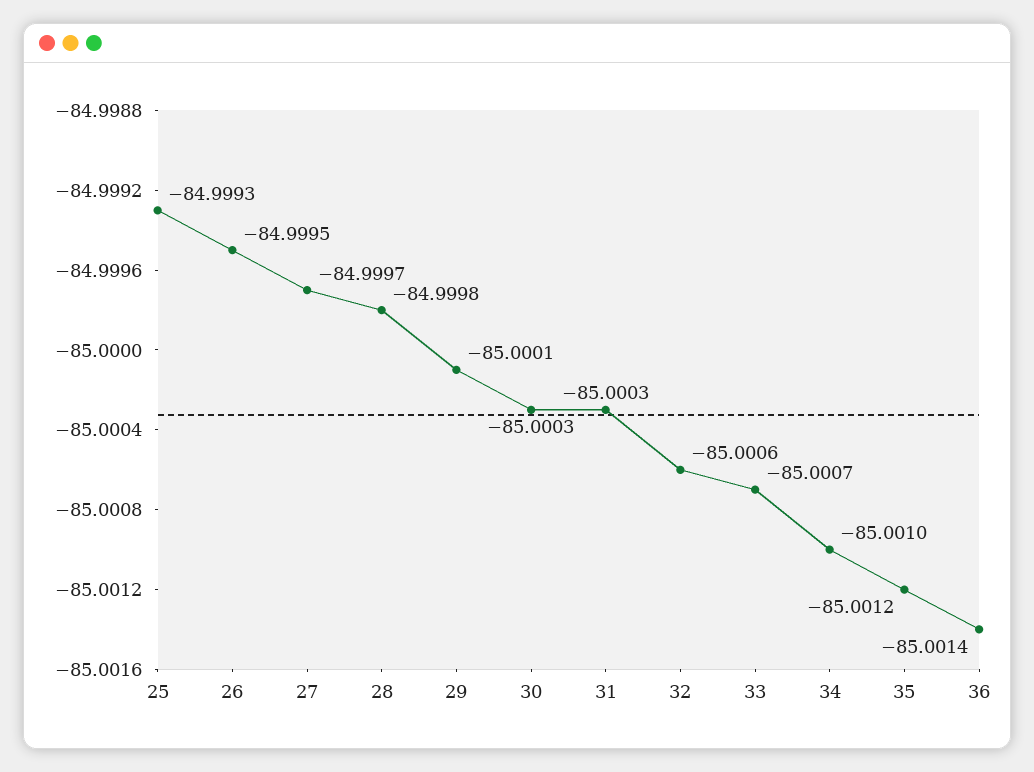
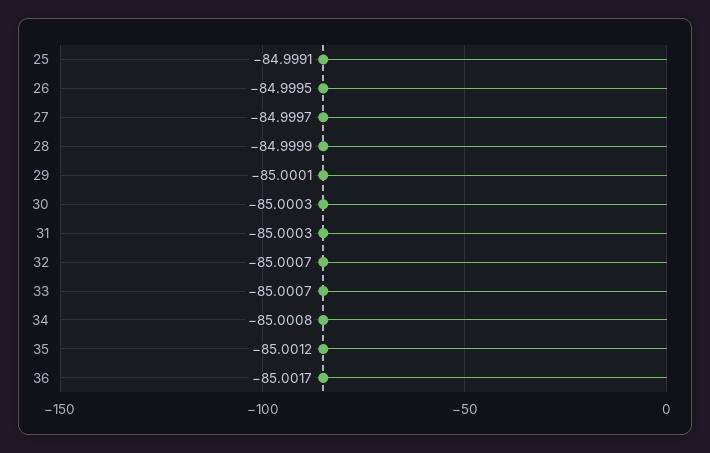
25: -84.9993 -> -84.9991
28: -84.9998 -> -84.9999
32: -85.0006 -> -85.0007
34: -85.001 -> -85.0008
36: -85.0014 -> -85.0017

